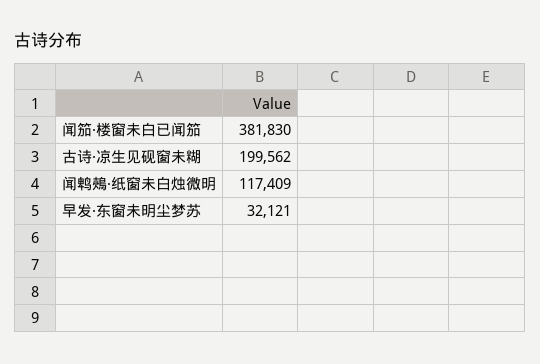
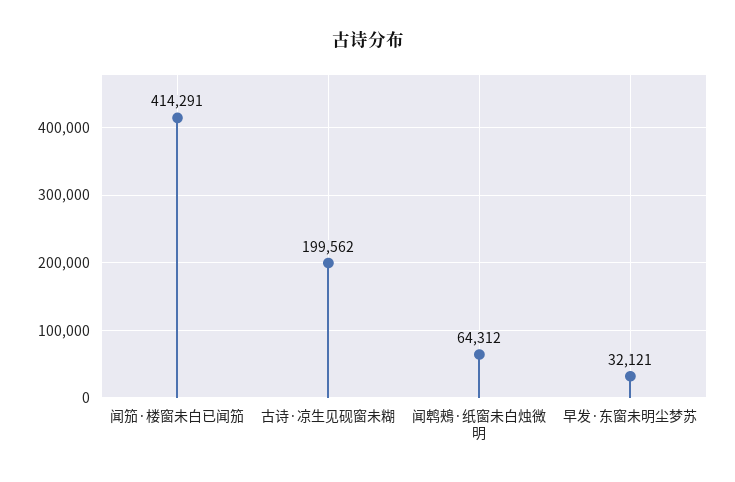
闻笳·楼窗未白已闻笳: 381830 -> 414291
闻鹎鵊·纸窗未白烛微明: 117409 -> 64312

